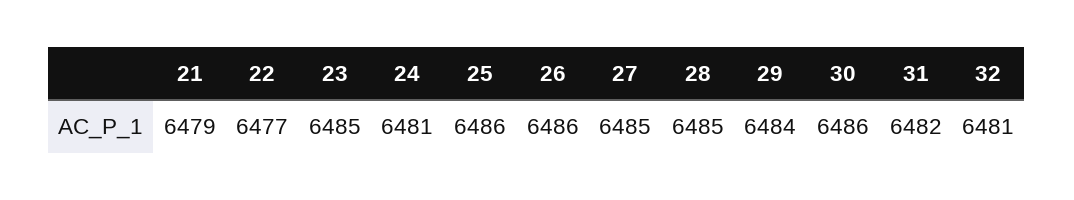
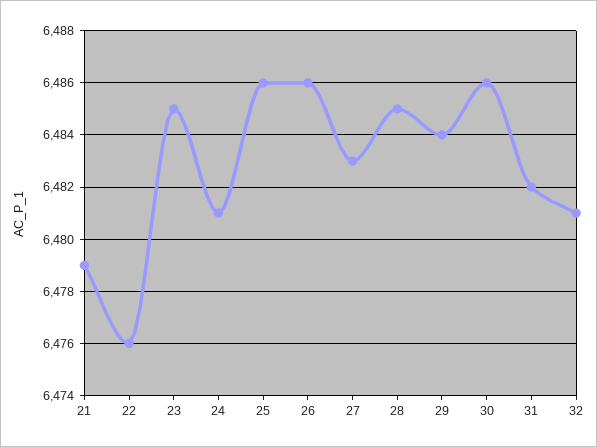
22: 6477 -> 6476
27: 6485 -> 6483

